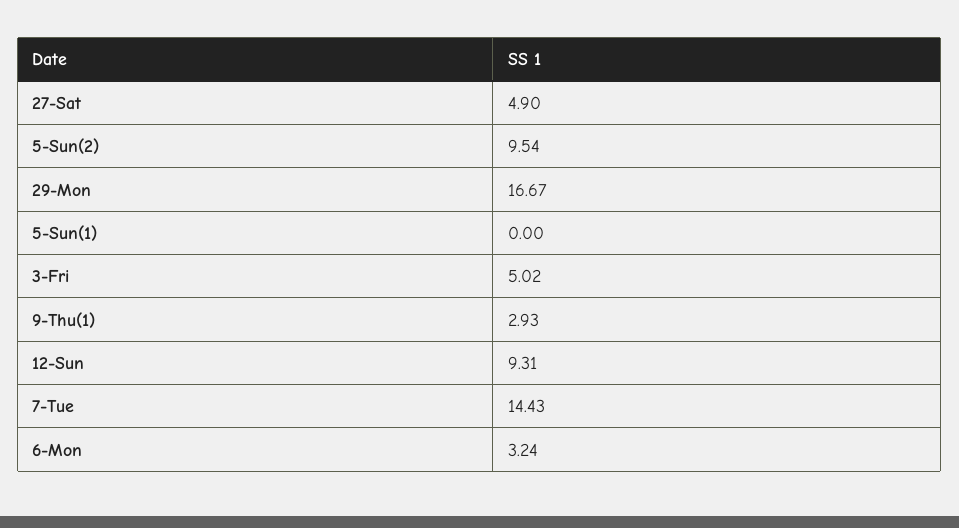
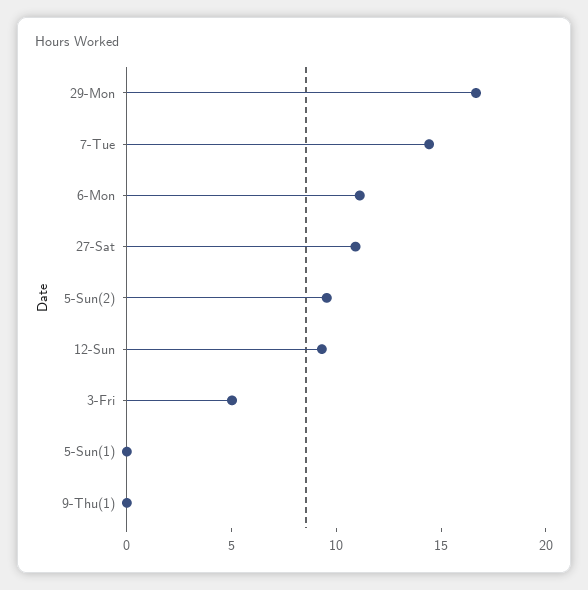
27-Sat: 4.9 -> 11
9-Thu(1): 2.93 -> 0
6-Mon: 3.24 -> 11

